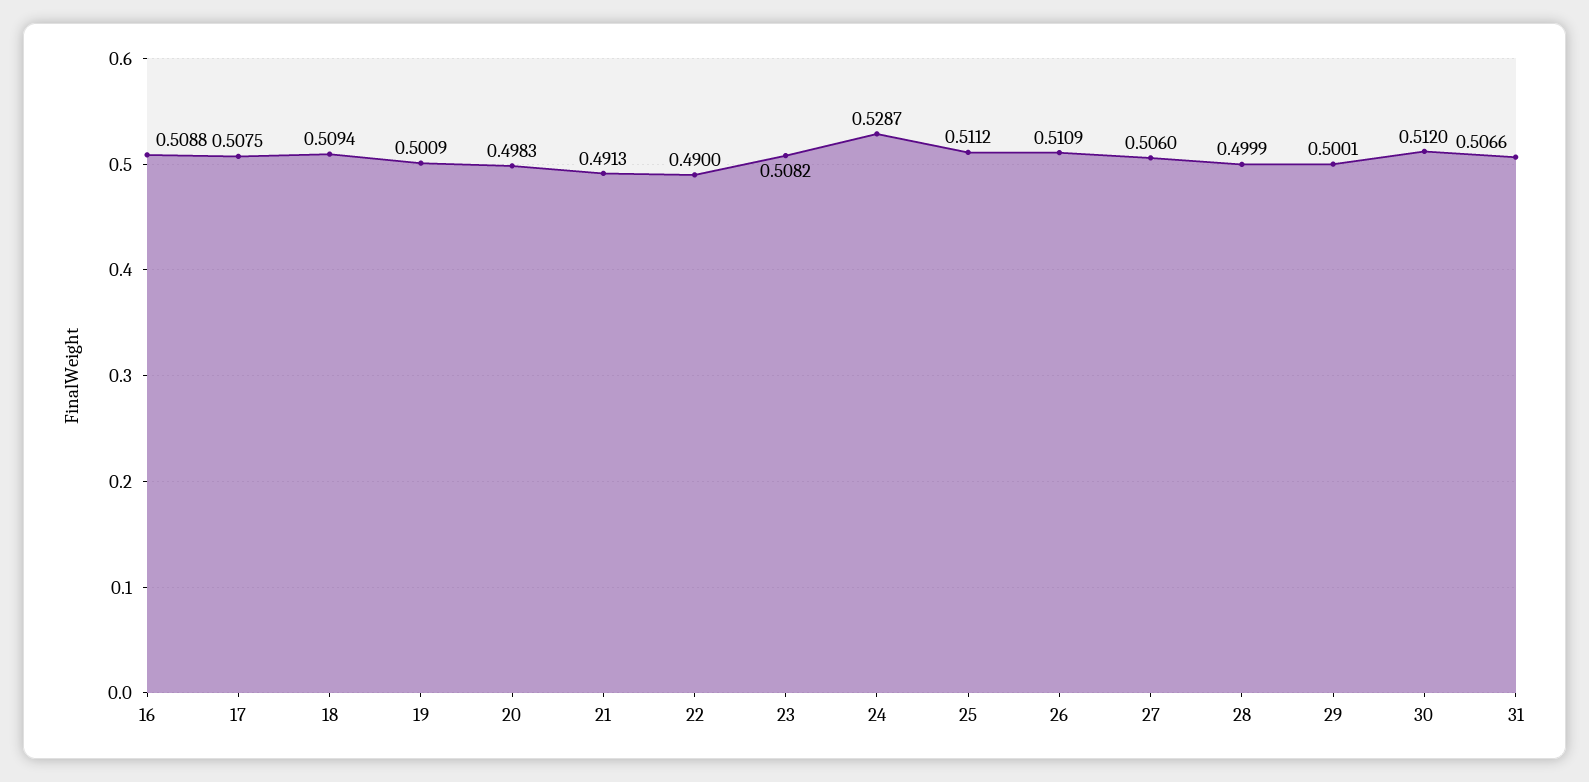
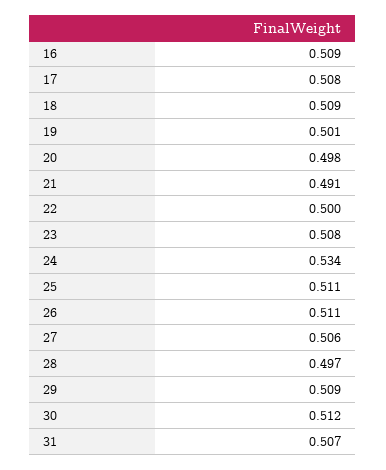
22: 0.49 -> 0.5
24: 0.5287 -> 0.534
28: 0.4999 -> 0.497
29: 0.5001 -> 0.509

